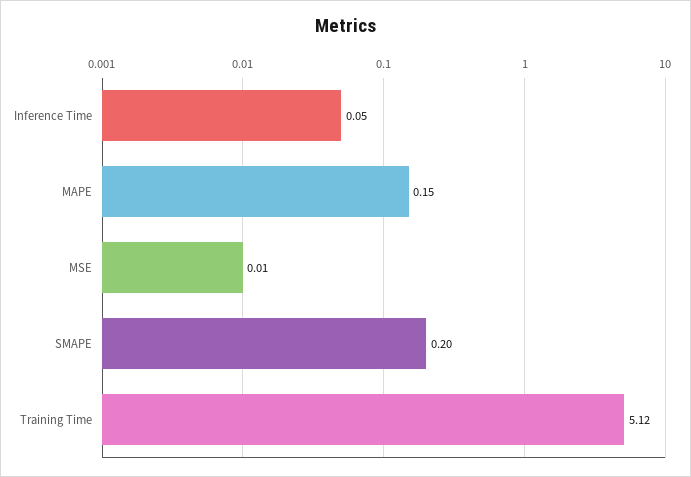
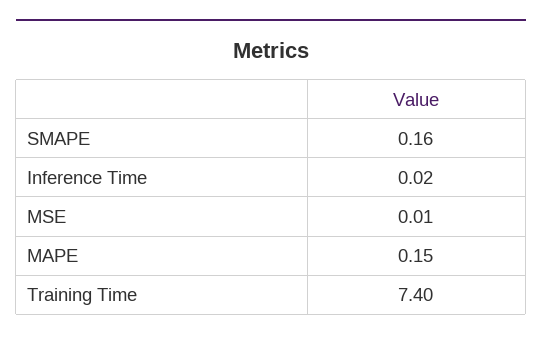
Inference Time: 0.05 -> 0.02
SMAPE: 0.2 -> 0.16
Training Time: 5.12 -> 7.4

